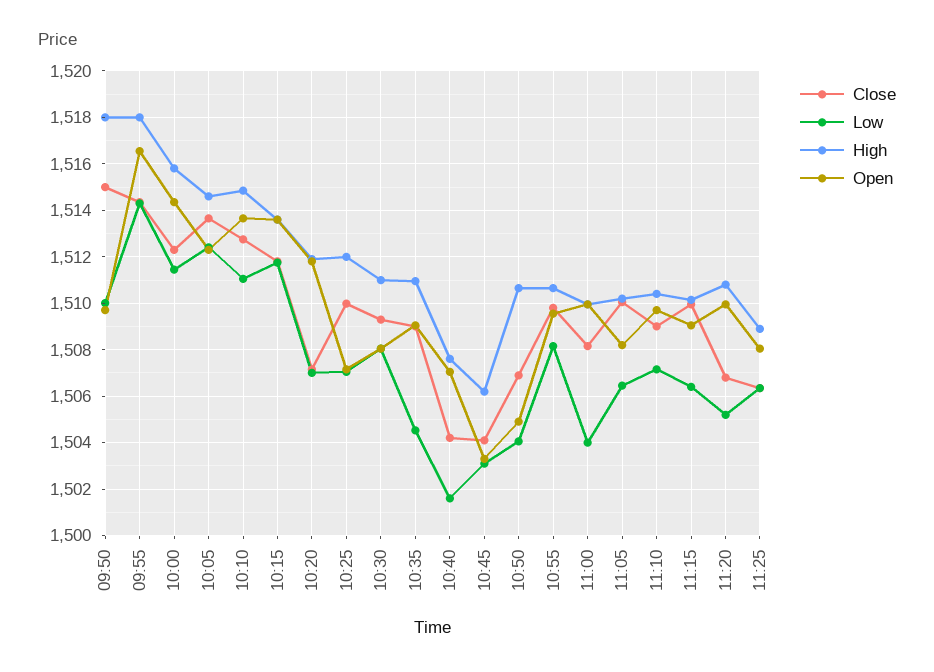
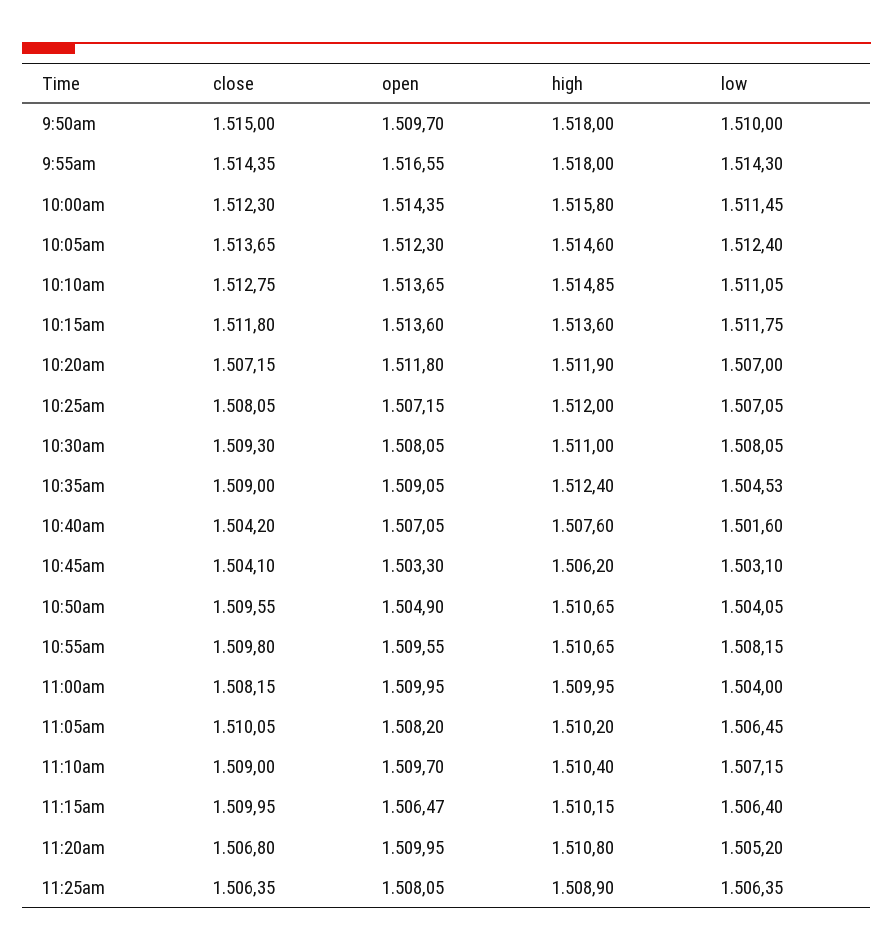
Close, 10:25: 1510 -> 1508.05
High, 10:35: 1511 -> 1512.4
Close, 10:50: 1507 -> 1509.55
Open, 11:15: 1509 -> 1506.47

